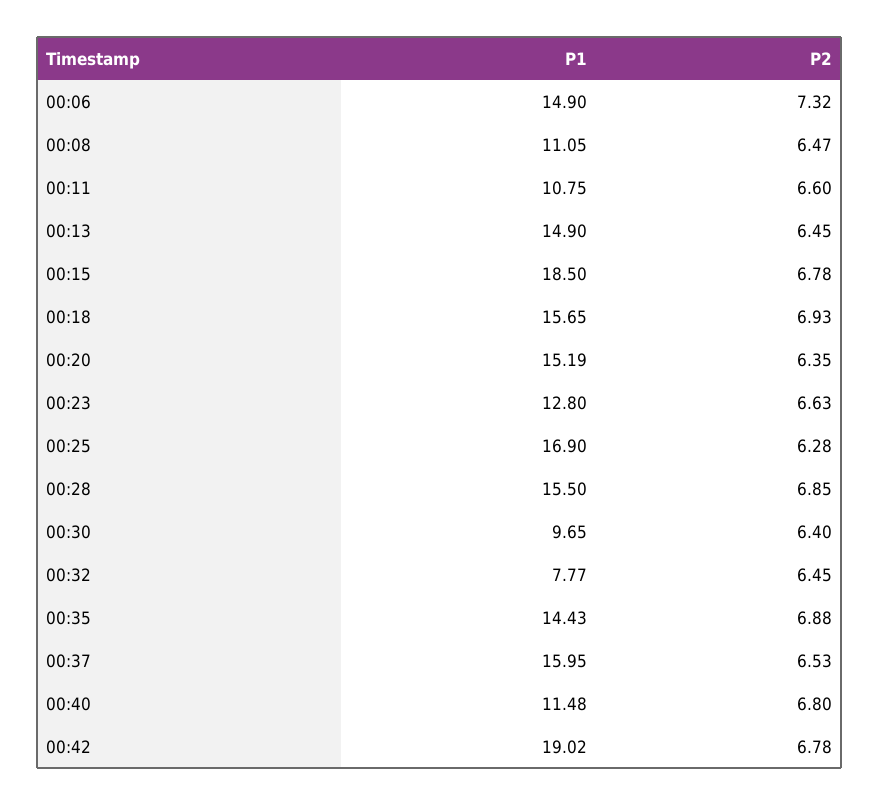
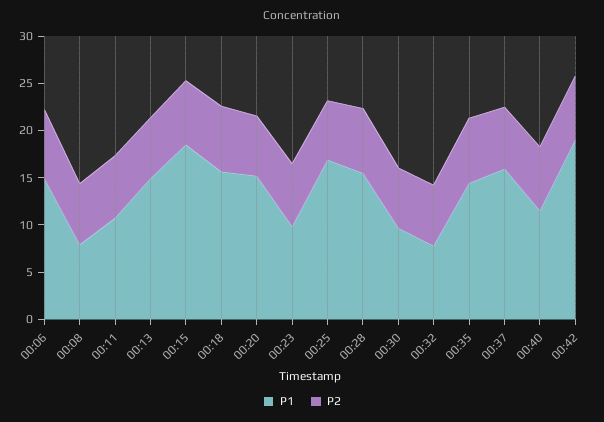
P1, 00:08: 11.05 -> 8
P1, 00:23: 12.8 -> 10

